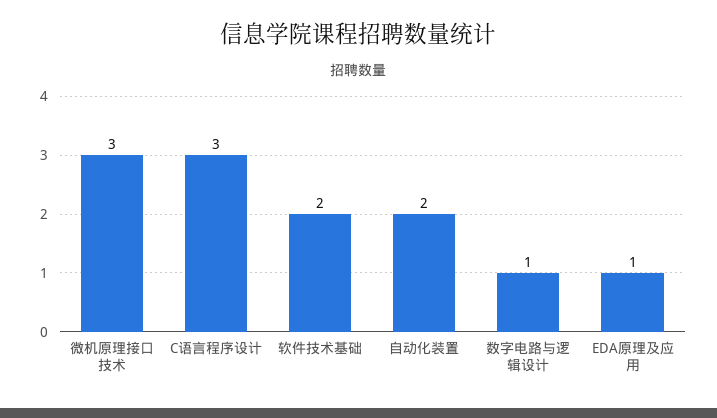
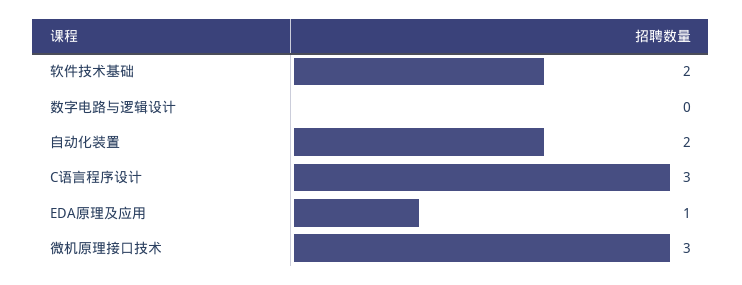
数字电路与逻辑设计: 1 -> 0

